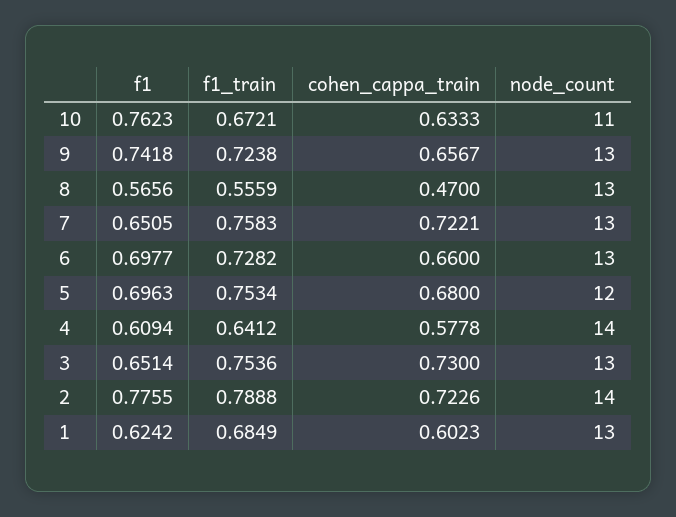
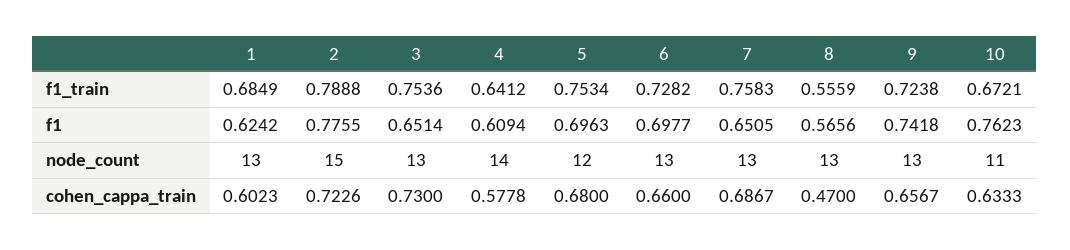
cohen_cappa_train, 7: 0.7221 -> 0.6867
node_count, 2: 14 -> 15

